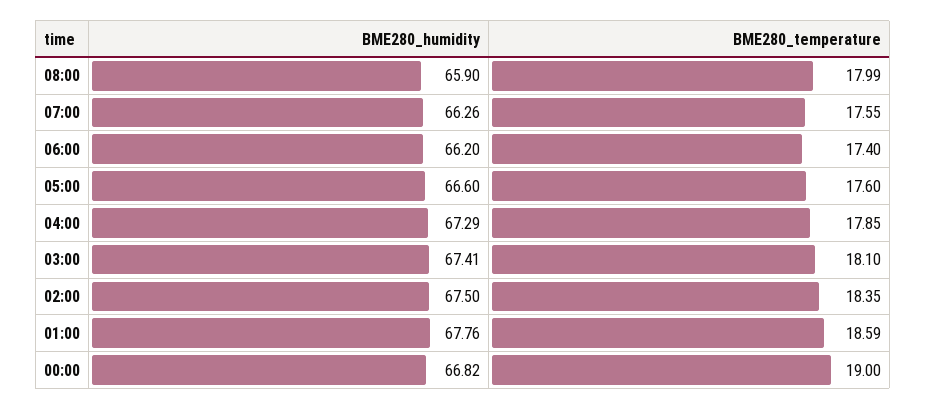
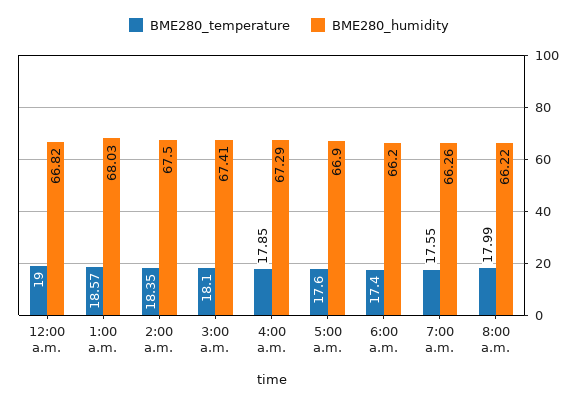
BME280_humidity, 08:00: 65.9 -> 66.22
BME280_humidity, 05:00: 66.6 -> 66.9
BME280_humidity, 01:00: 67.76 -> 68.03
BME280_temperature, 01:00: 18.59 -> 18.57

